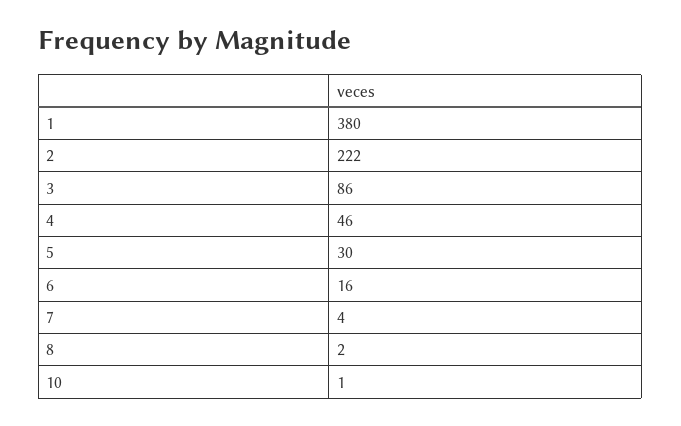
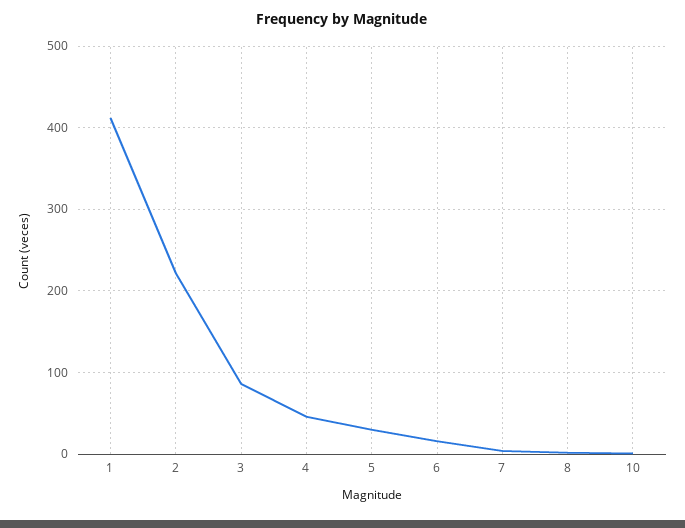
1: 380 -> 410

